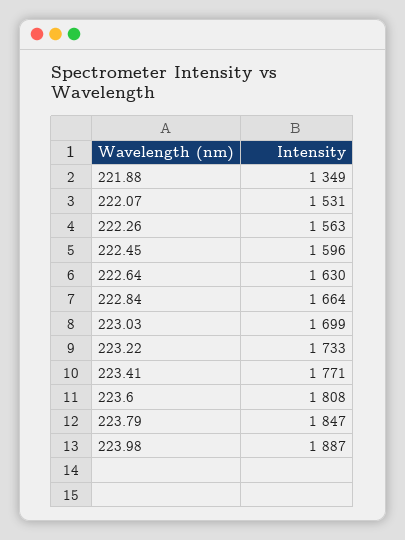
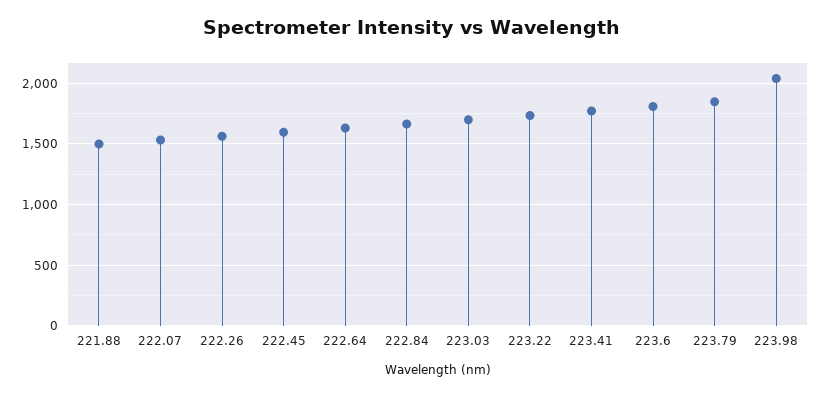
221.88: 1349 -> 1500
223.98: 1887 -> 2050

